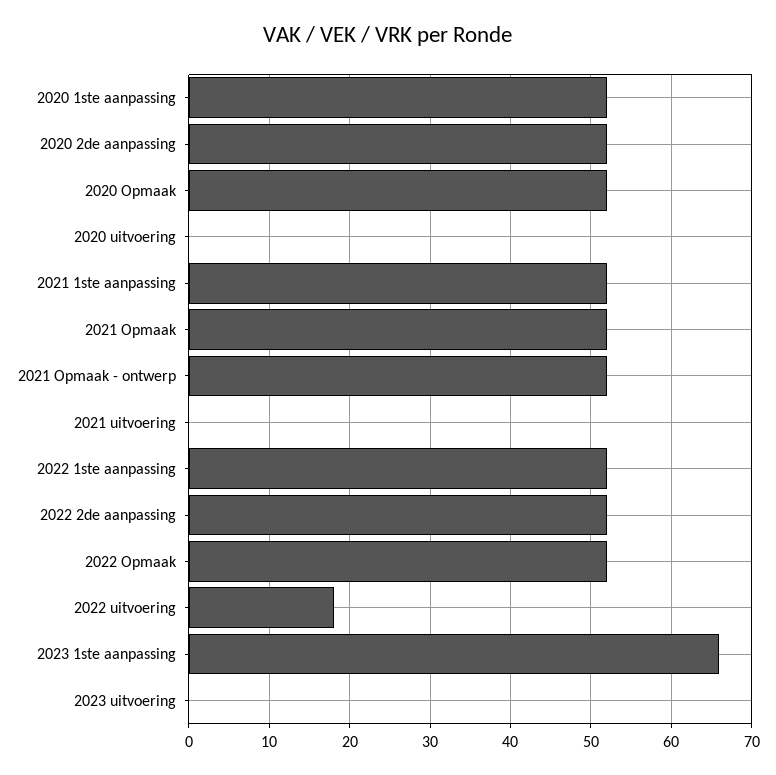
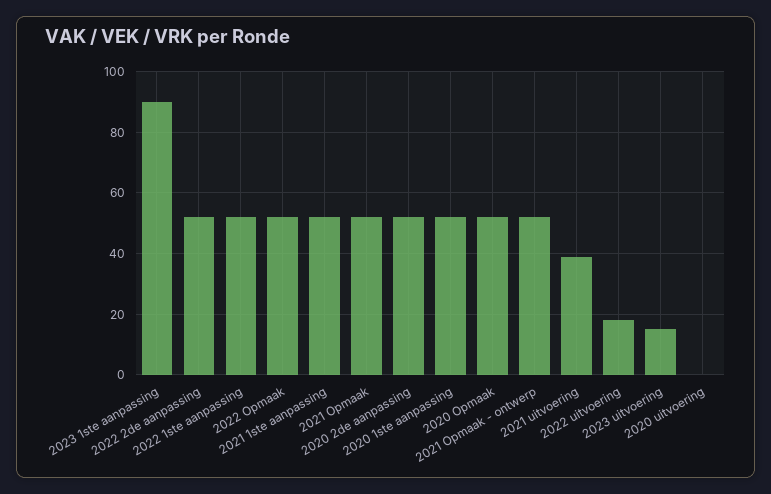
2021 uitvoering: 0 -> 40
2023 1ste aanpassing: 66 -> 90
2023 uitvoering: 0 -> 15

